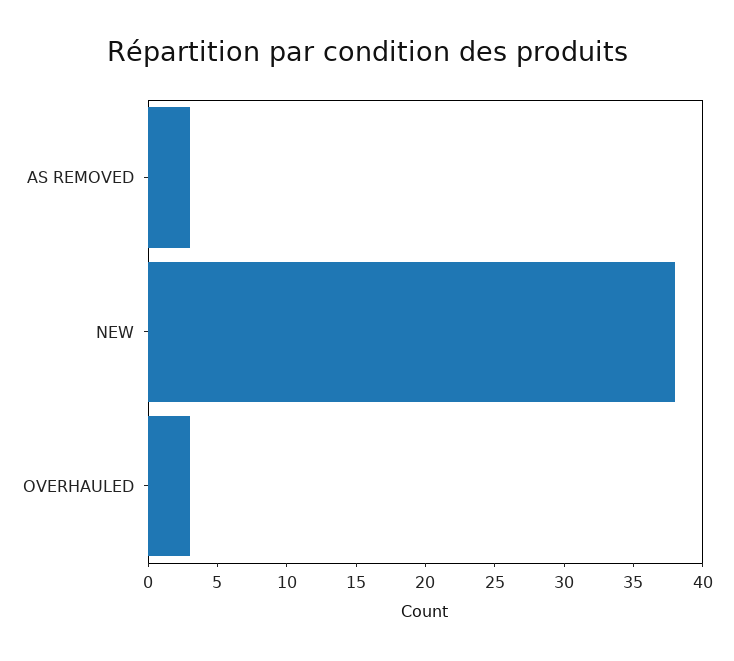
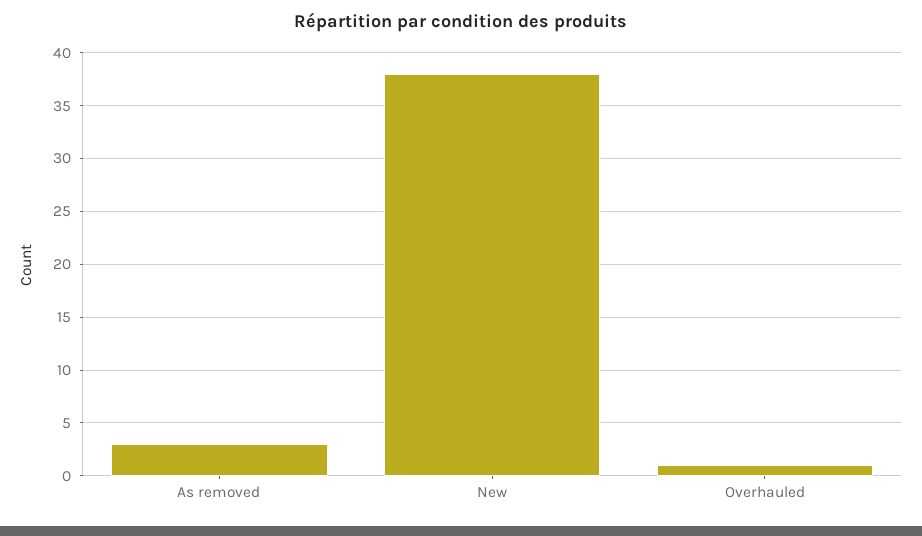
OVERHAULED: 3 -> 1

